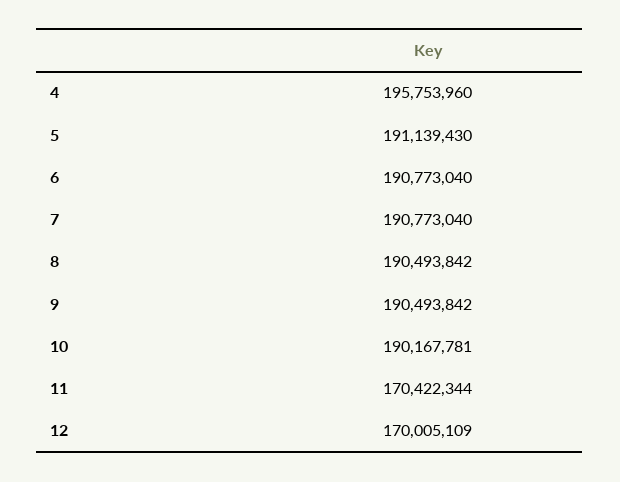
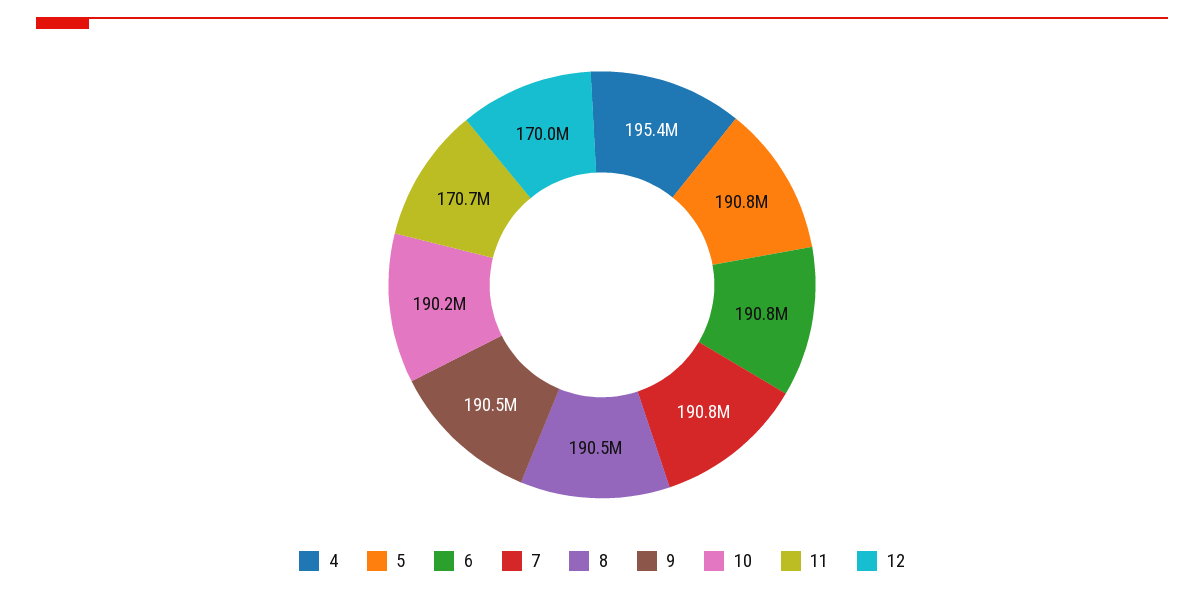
4: 195753960 -> 195400000
5: 191139430 -> 190800000
11: 170422344 -> 170700000

